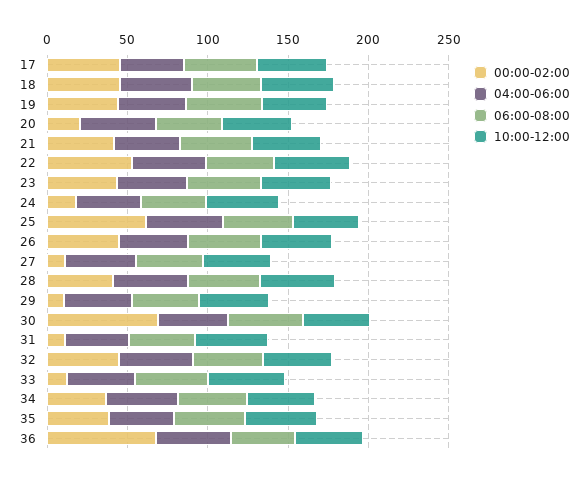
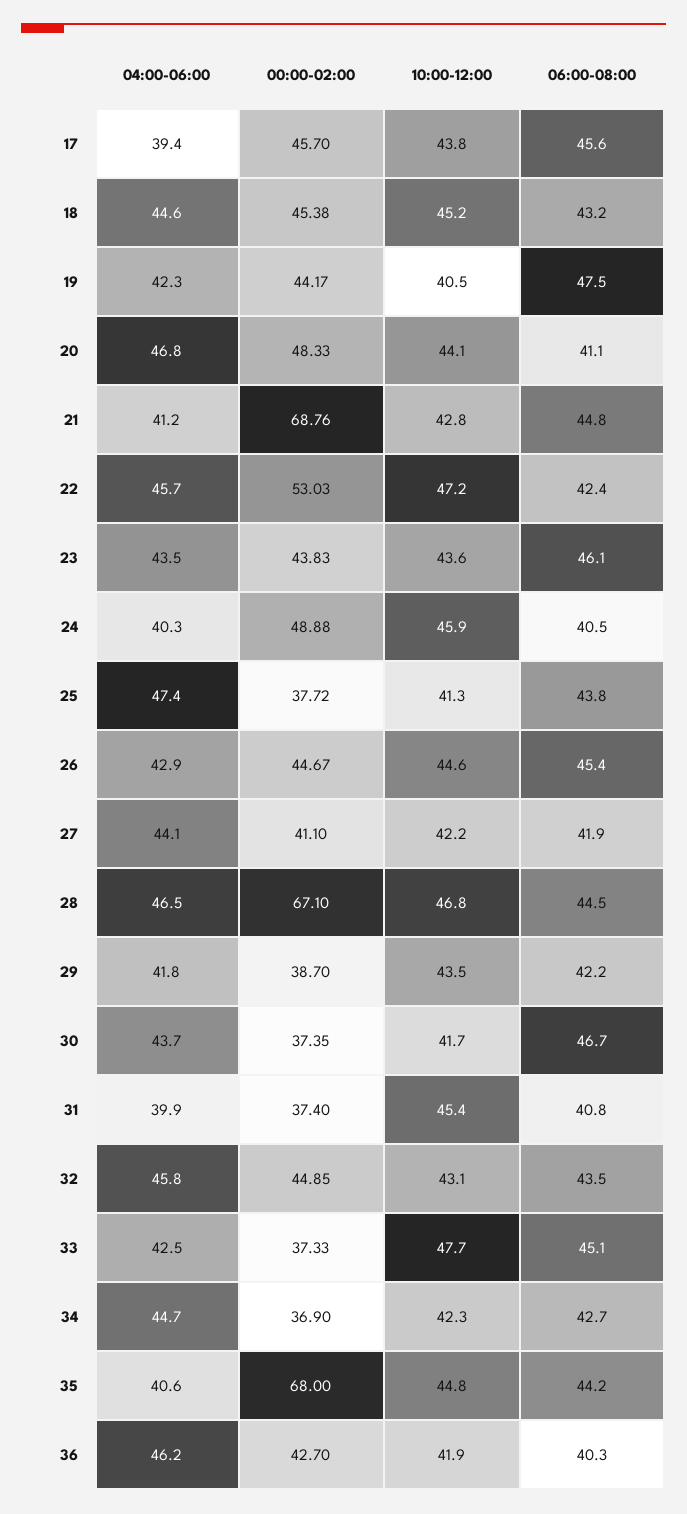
00:00-02:00, 20: 20 -> 48.33
00:00-02:00, 21: 40 -> 68.76
00:00-02:00, 24: 20 -> 48.88
00:00-02:00, 25: 60 -> 37.72
00:00-02:00, 27: 10 -> 41.1
00:00-02:00, 28: 40 -> 67.1
00:00-02:00, 29: 10 -> 38.7
00:00-02:00, 30: 70 -> 37.35
00:00-02:00, 31: 10 -> 37.4
00:00-02:00, 33: 10 -> 37.33
00:00-02:00, 35: 40 -> 68
00:00-02:00, 36: 70 -> 42.7

